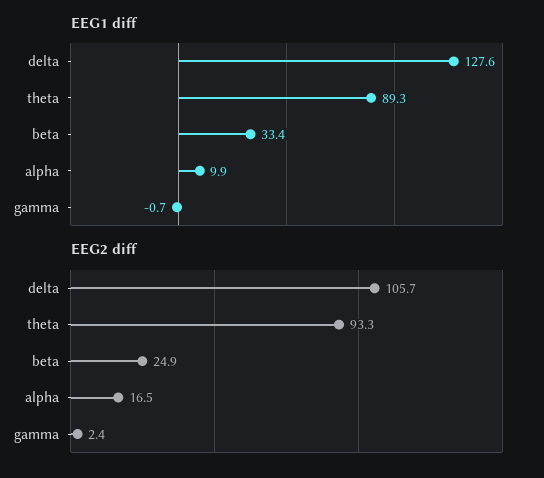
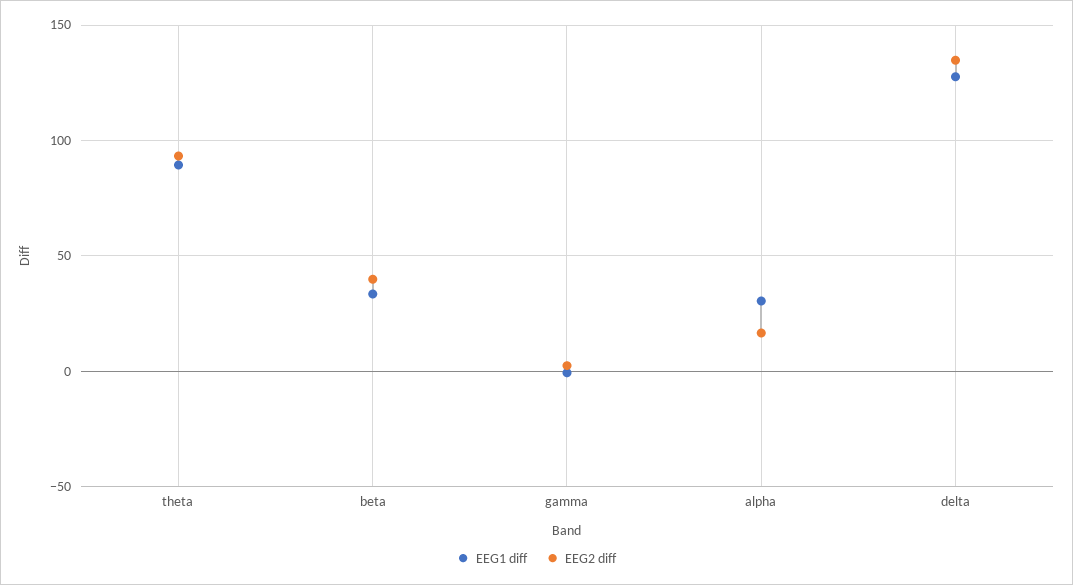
EEG1 diff, alpha: 9.9 -> 30
EEG2 diff, delta: 105.7 -> 135
EEG2 diff, beta: 24.9 -> 40

